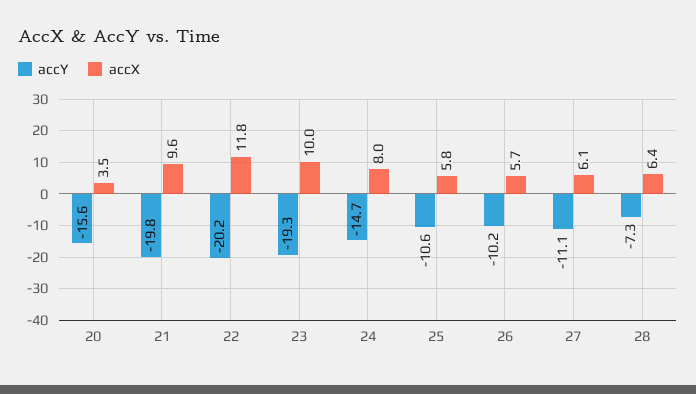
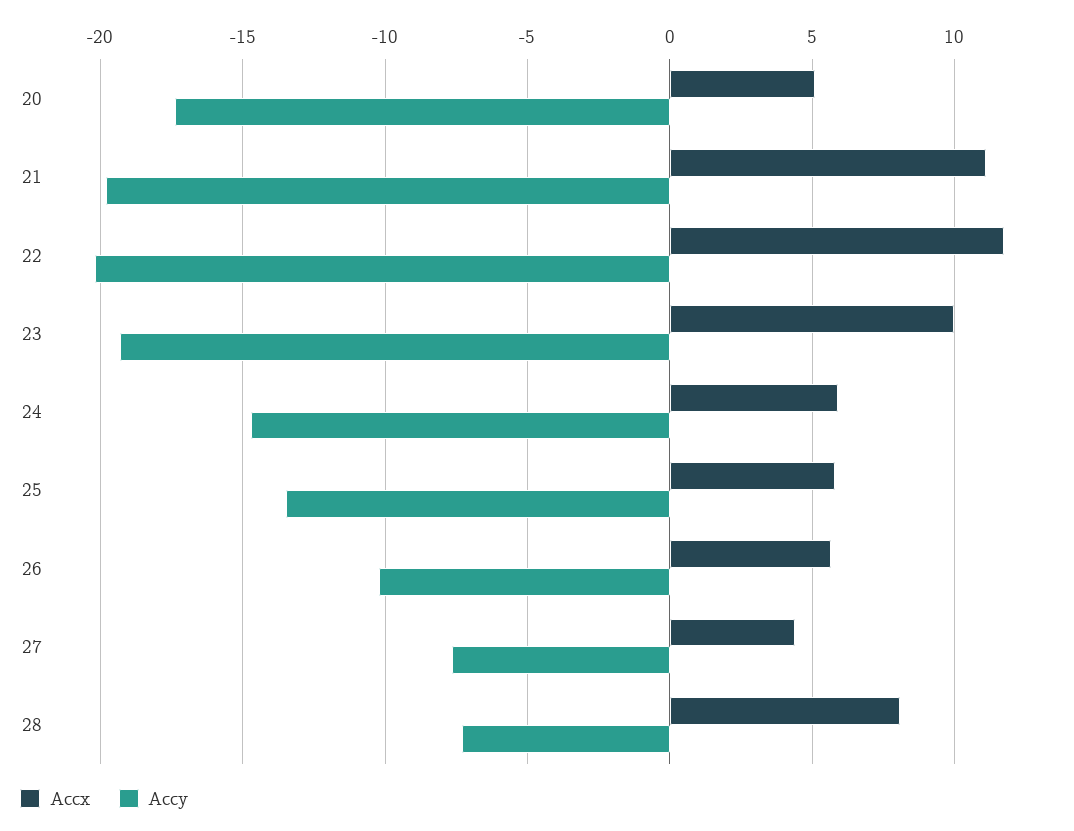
accY, 20: -15.6 -> -17.5
accX, 20: 3.5 -> 5
accX, 21: 9.6 -> 11
accX, 24: 8 -> 6
accY, 25: -10.6 -> -13.5
accY, 27: -11.1 -> -7.5
accX, 27: 6.1 -> 4.5
accX, 28: 6.4 -> 8

